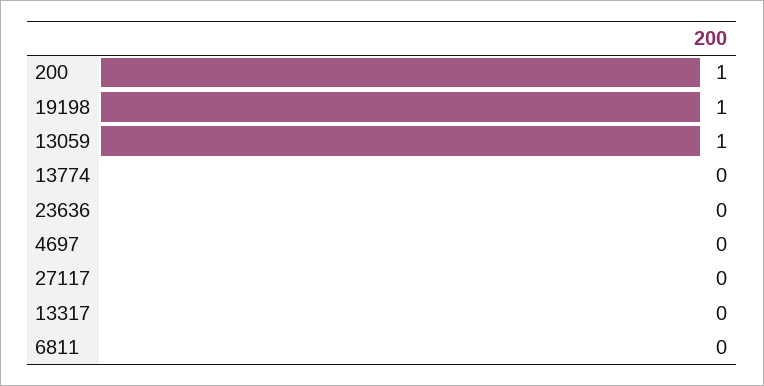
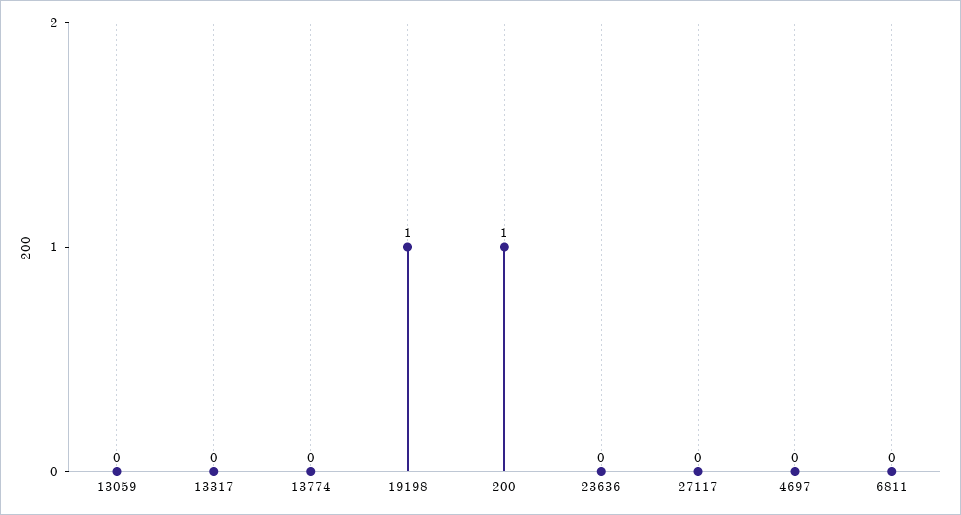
13059: 1 -> 0

